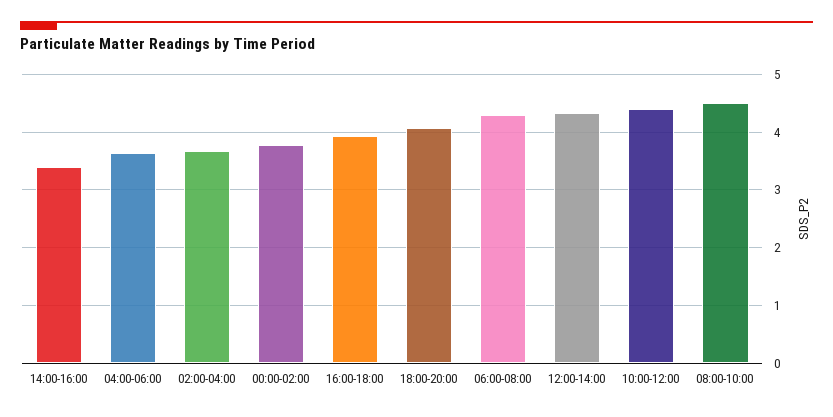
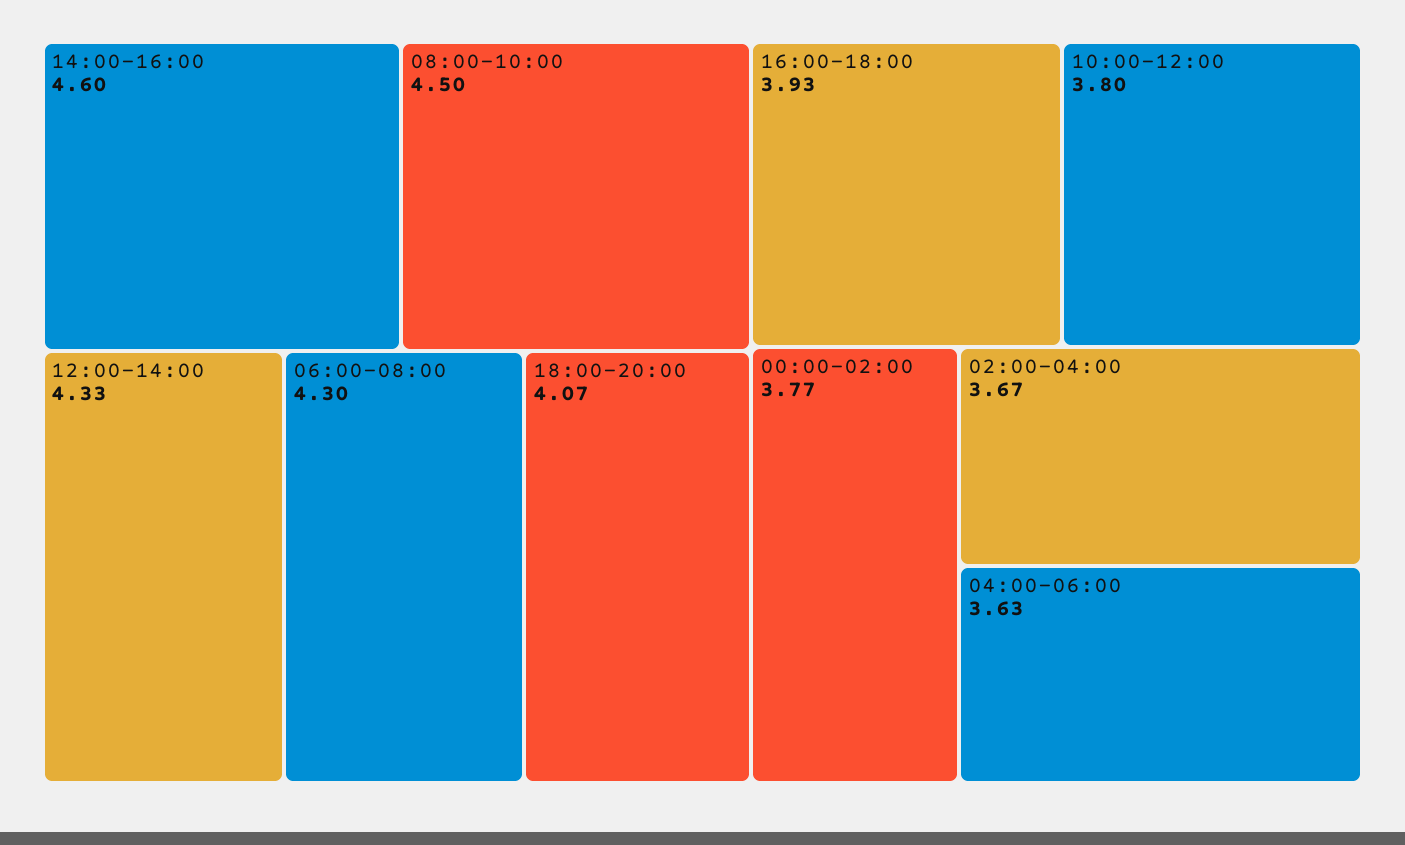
14:00-16:00: 3.4 -> 4.6
10:00-12:00: 4.4 -> 3.8

